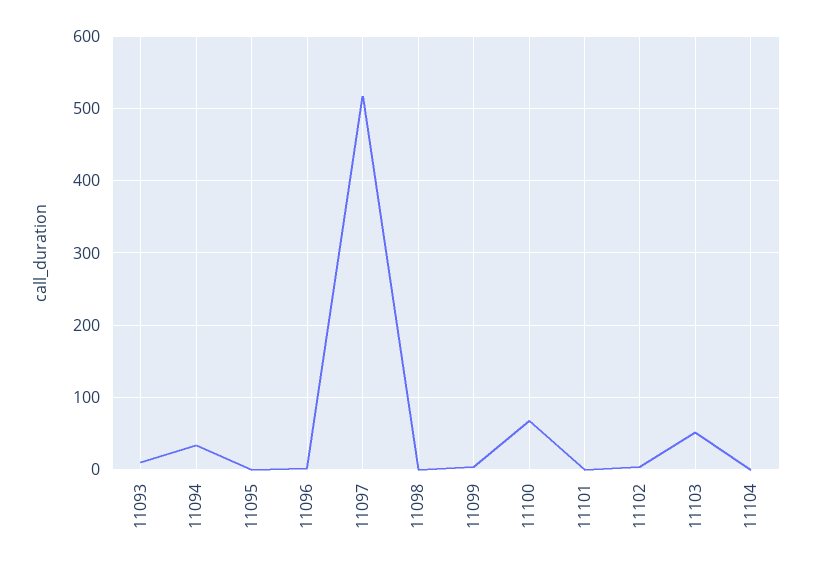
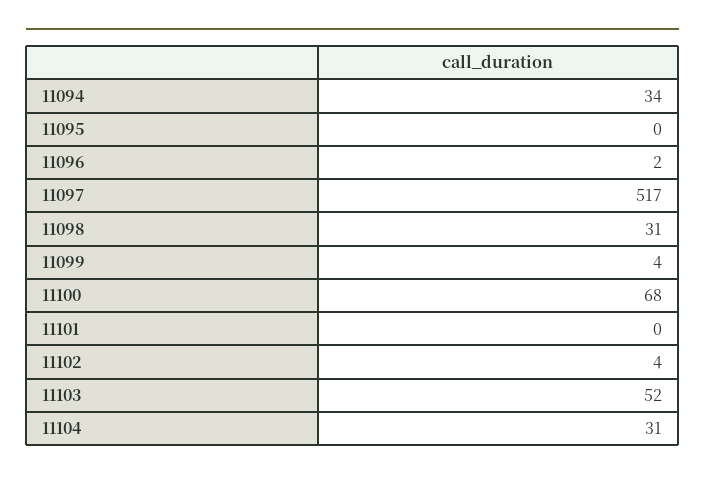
11093: 10 -> none
11098: 0 -> 31
11104: 0 -> 31

